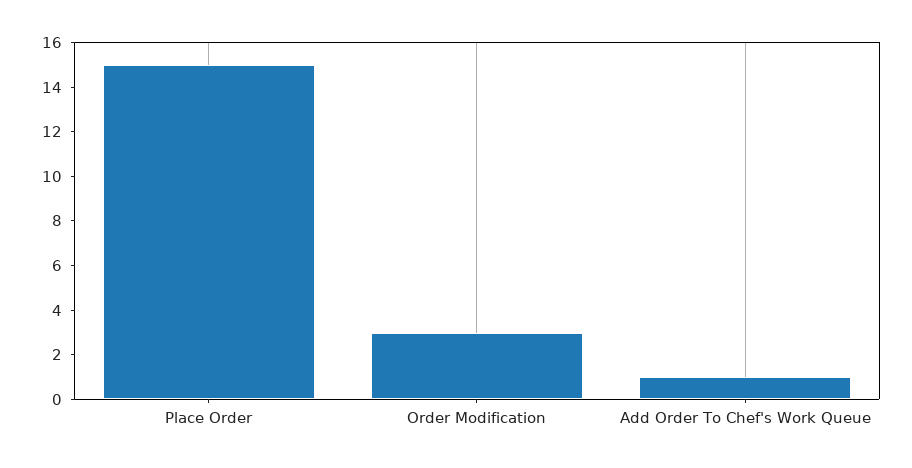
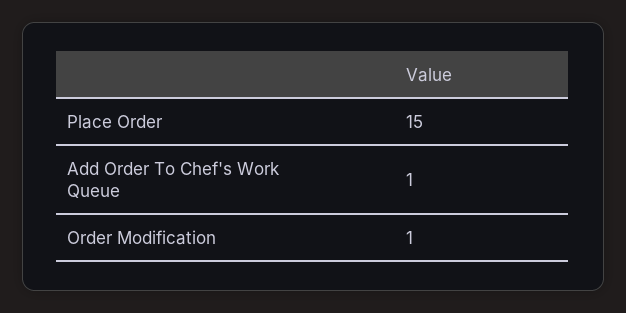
Order Modification: 3 -> 1

